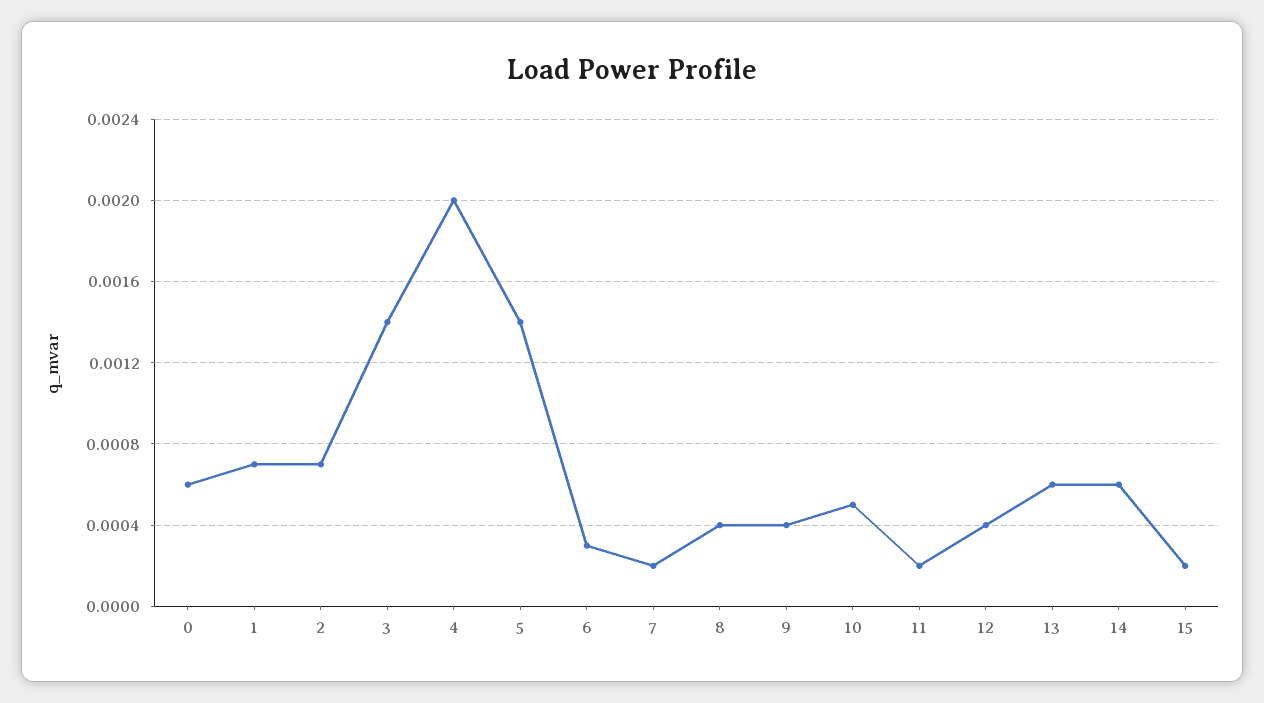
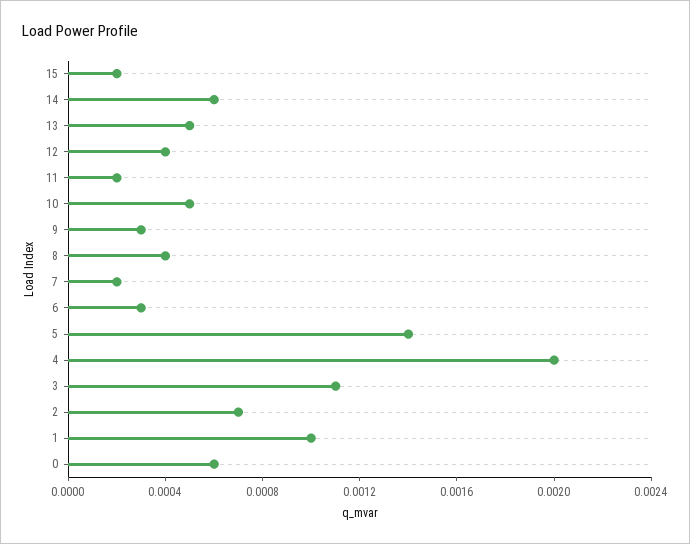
1: 0.0007 -> 0.001
3: 0.0014 -> 0.0011
9: 0.0004 -> 0.0003
13: 0.0006 -> 0.0005

